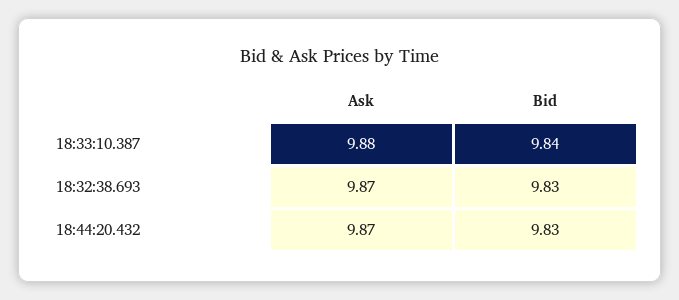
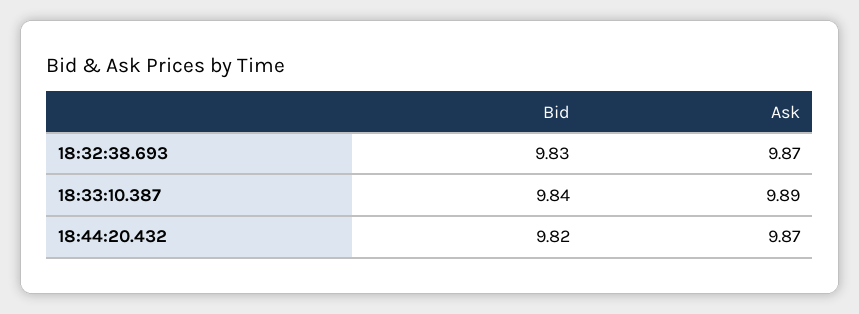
Ask, 18:33:10.387: 9.88 -> 9.89
Bid, 18:44:20.432: 9.83 -> 9.82

